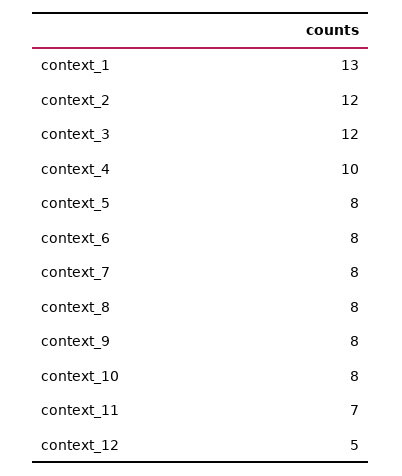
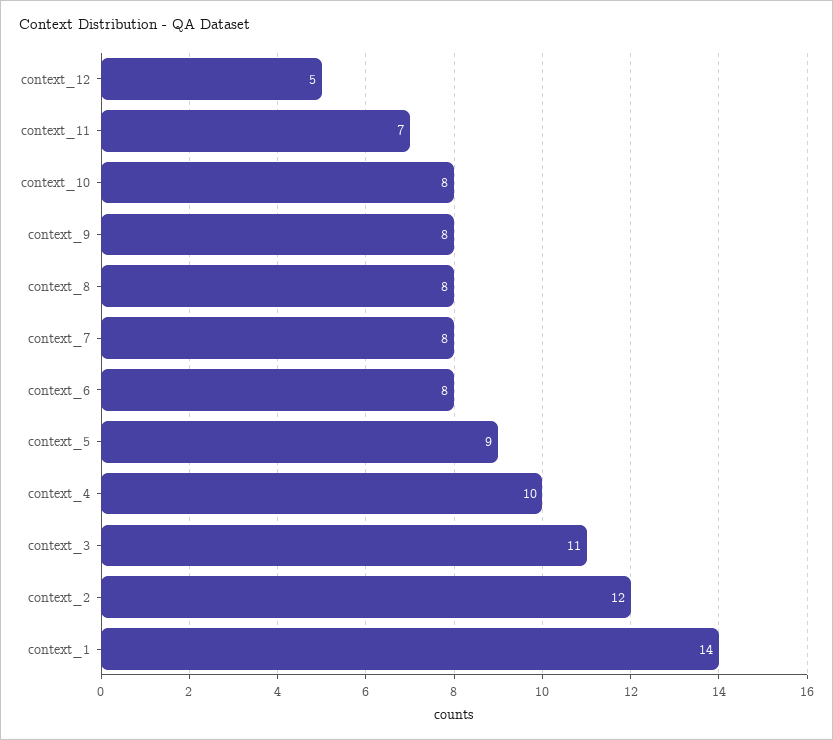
context_1: 13 -> 14
context_3: 12 -> 11
context_5: 8 -> 9

